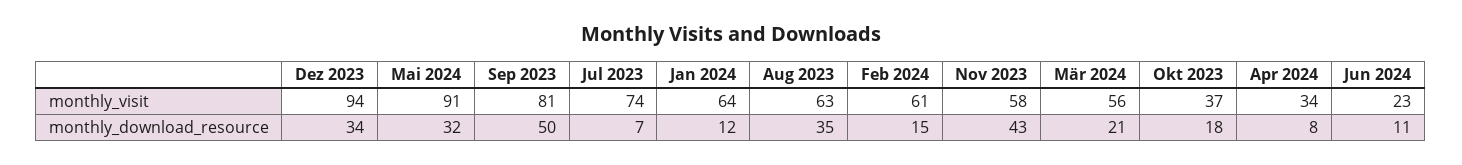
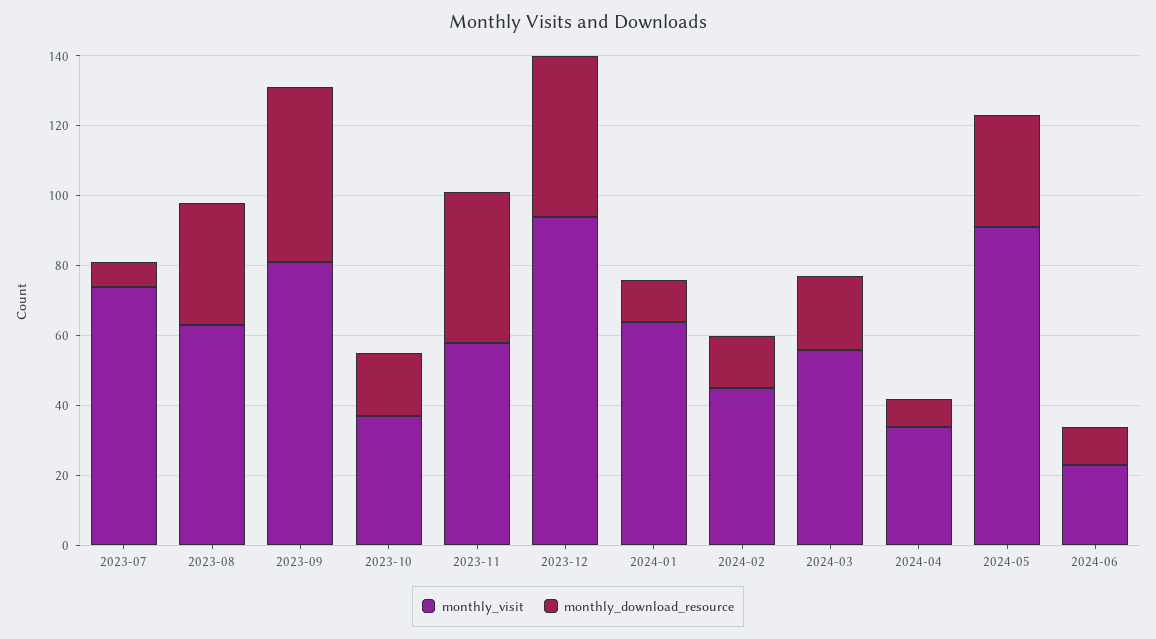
monthly_visit, Feb 2024: 61 -> 45
monthly_download_resource, Dez 2023: 34 -> 45

